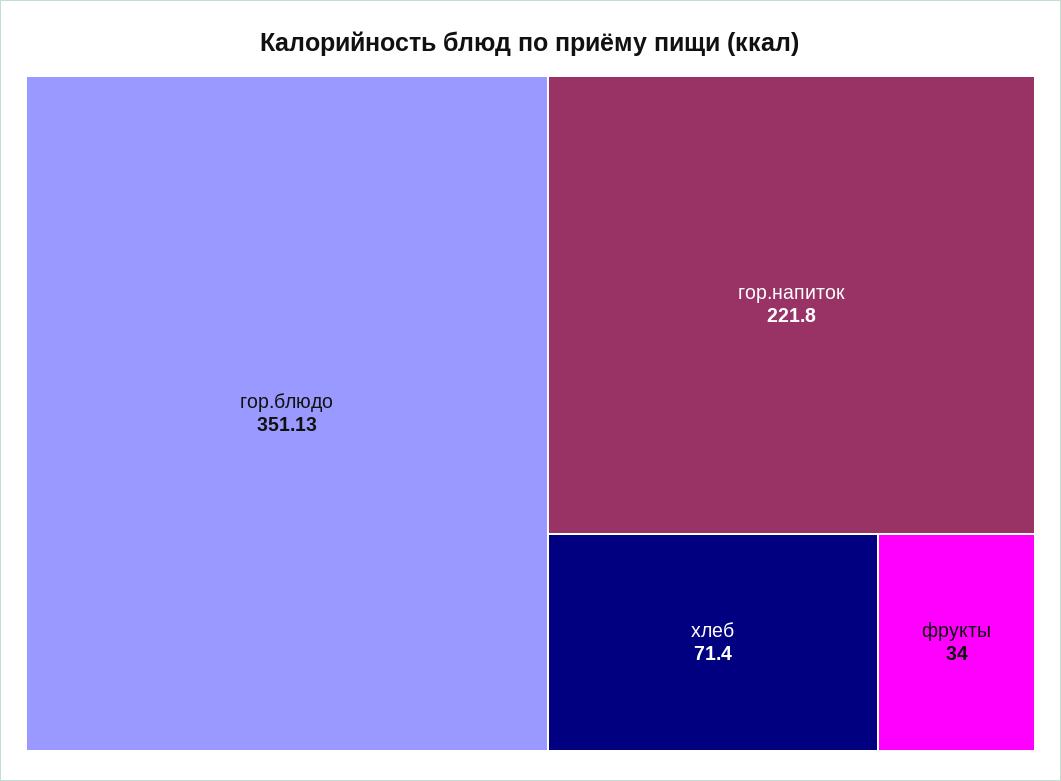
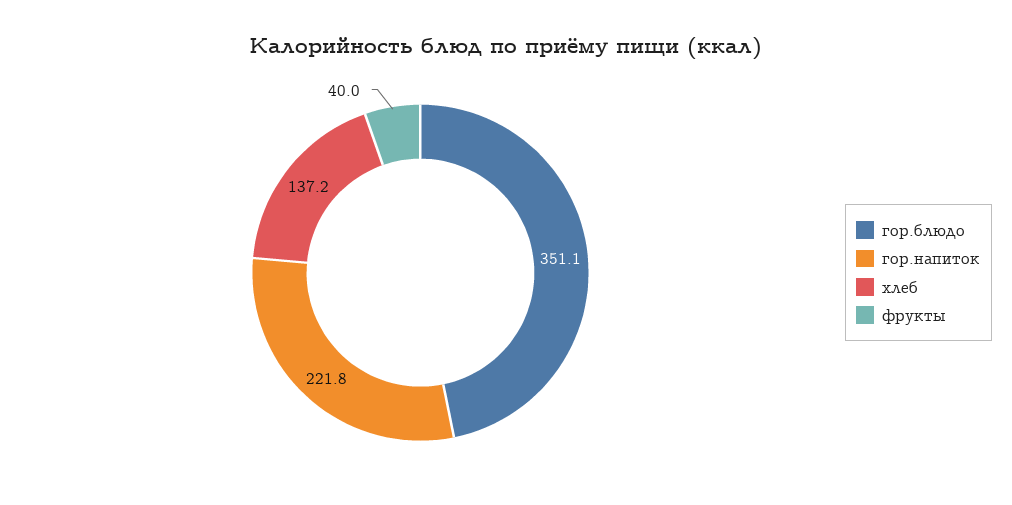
хлеб: 71.4 -> 137.2
фрукты: 34 -> 40

